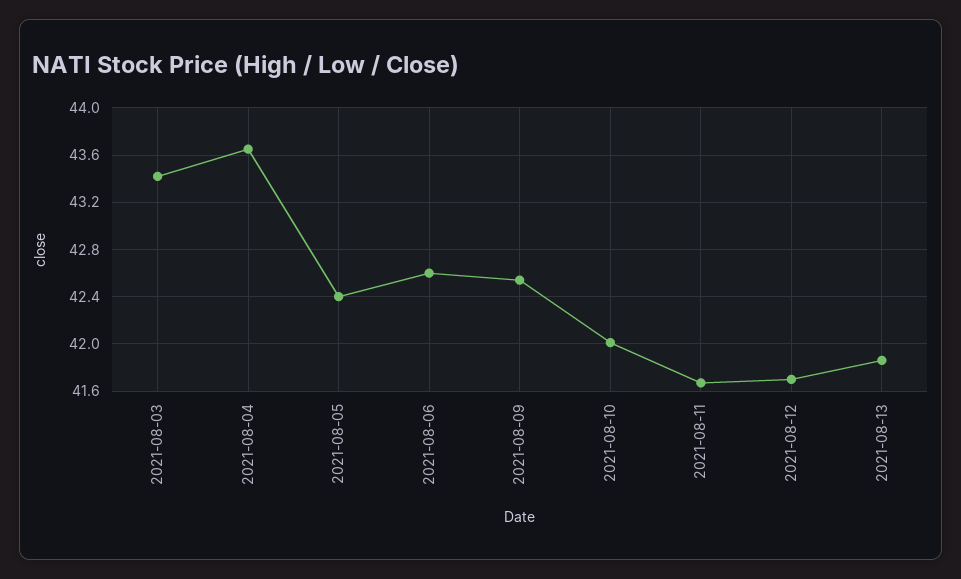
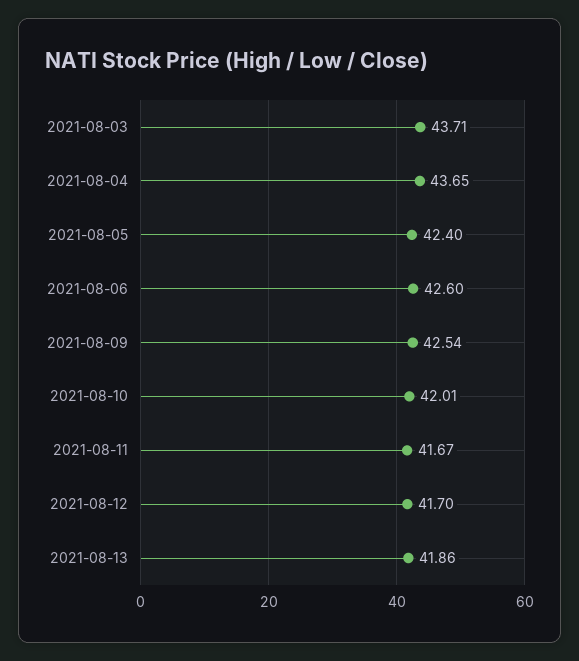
2021-08-03: 43.4 -> 43.71

